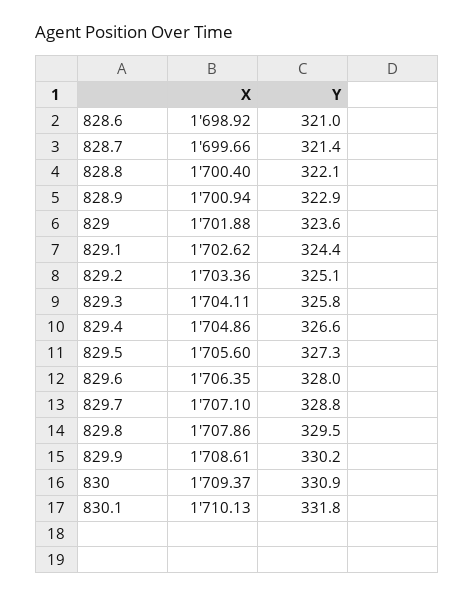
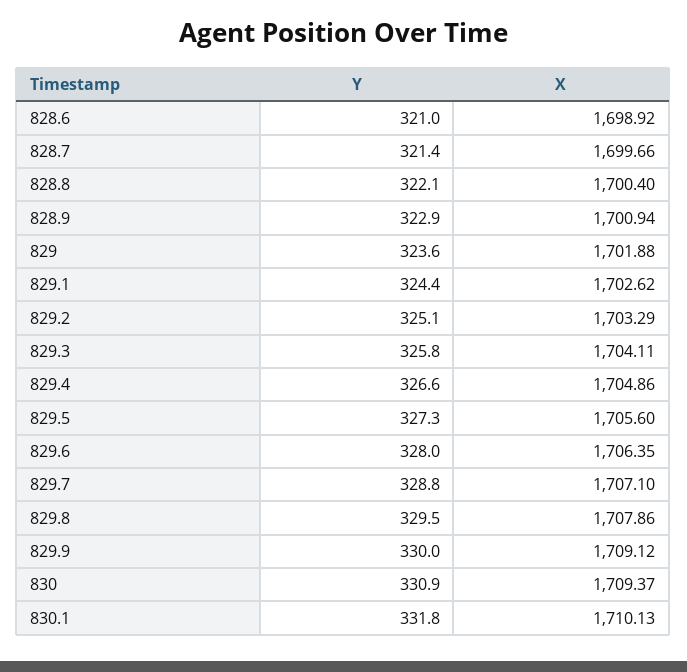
X, 829.2: 1703.36 -> 1703.29
X, 829.9: 1708.61 -> 1709.12
Y, 829.9: 330.2 -> 330

